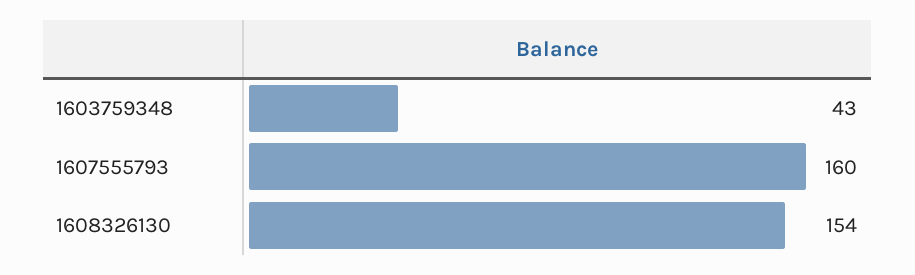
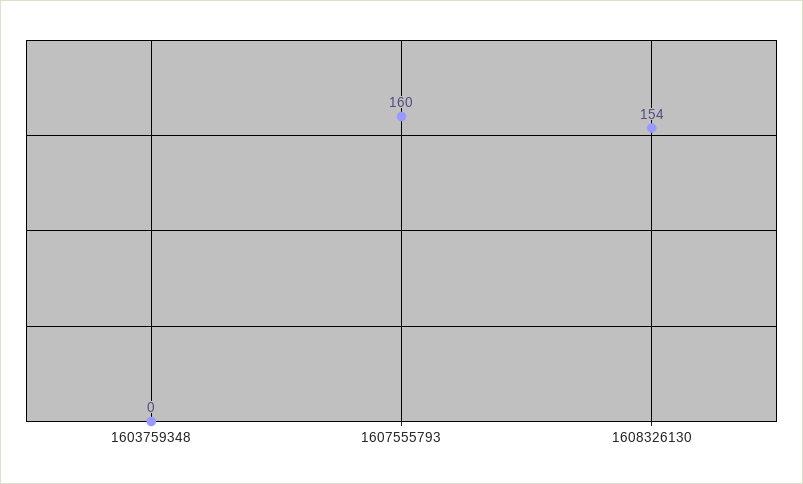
1603759348: 43 -> 0

